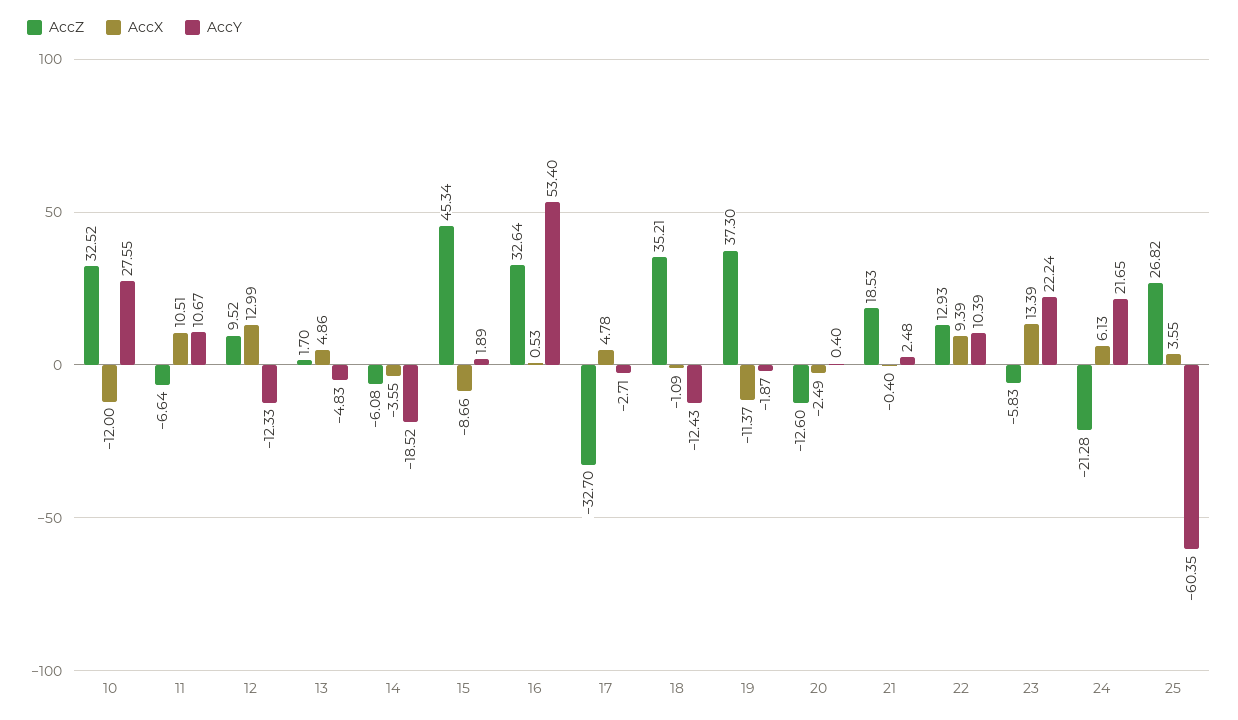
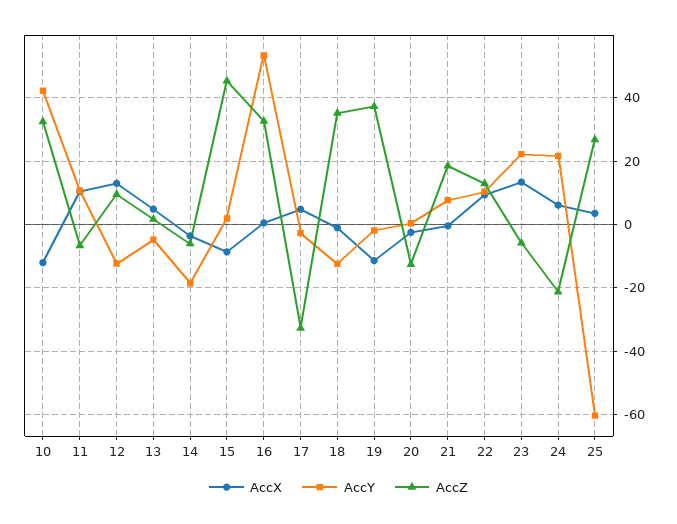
AccY, 10: 27.55 -> 42
AccY, 21: 2.48 -> 8

